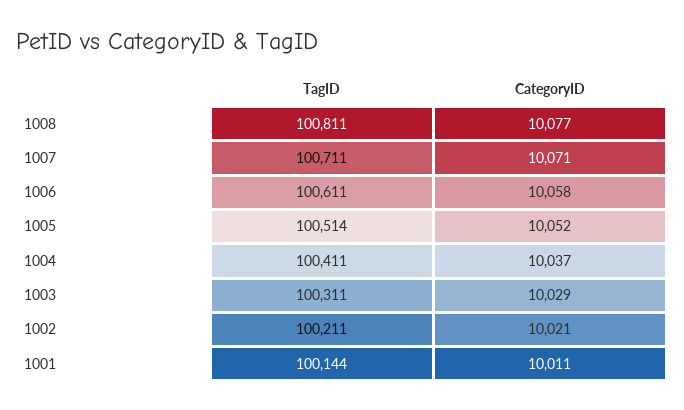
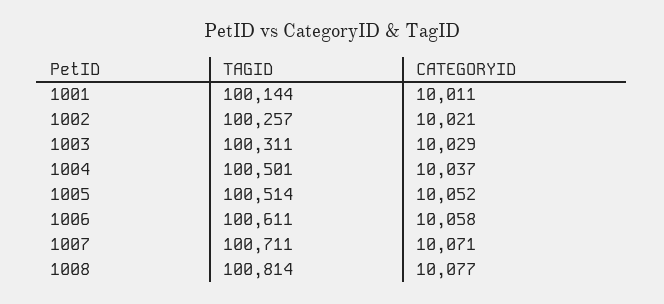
TagID, 1008: 100811 -> 100814
TagID, 1004: 100411 -> 100501
TagID, 1002: 100211 -> 100257

